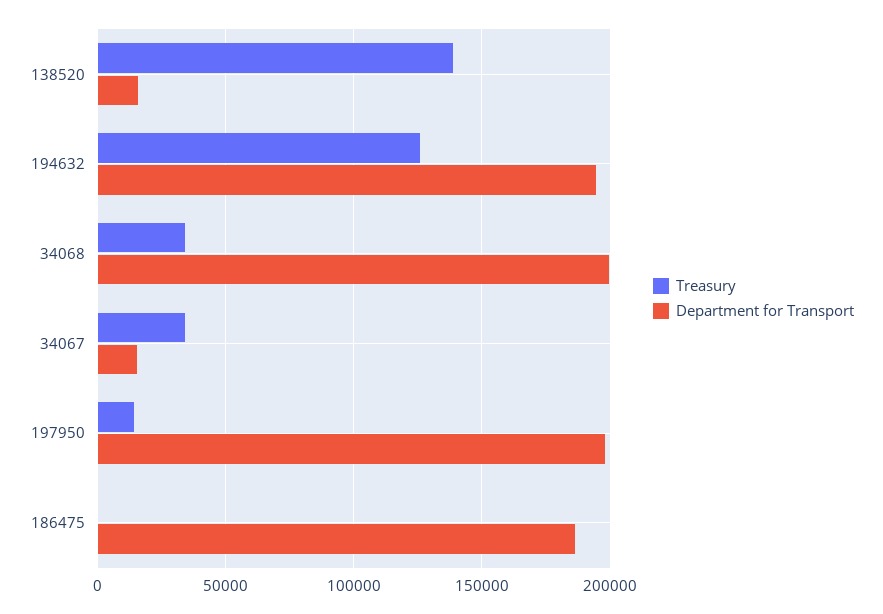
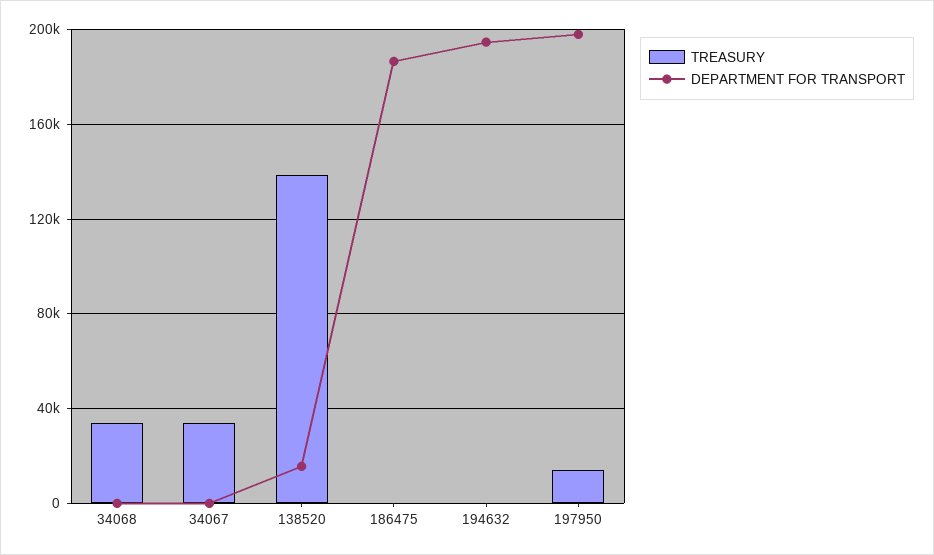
Treasury, 194632: 125000 -> 0
Department for Transport, 34068: 200000 -> 0
Department for Transport, 34067: 15000 -> 0

